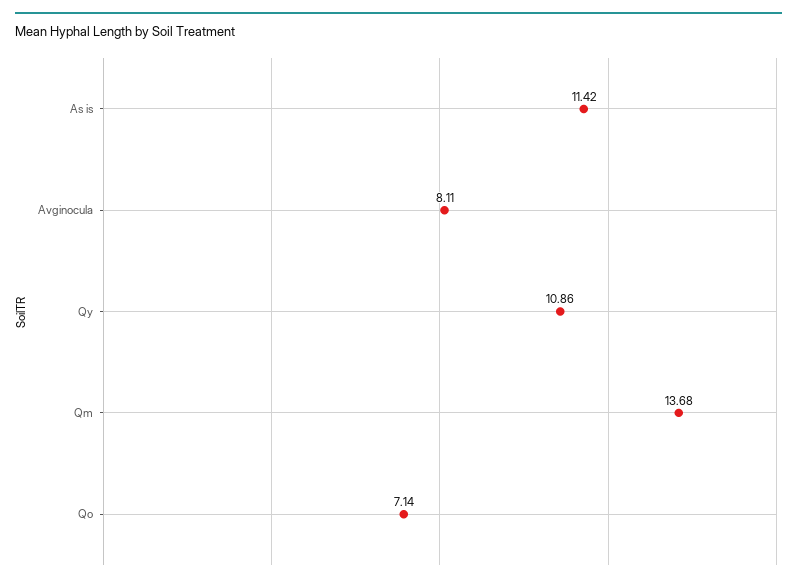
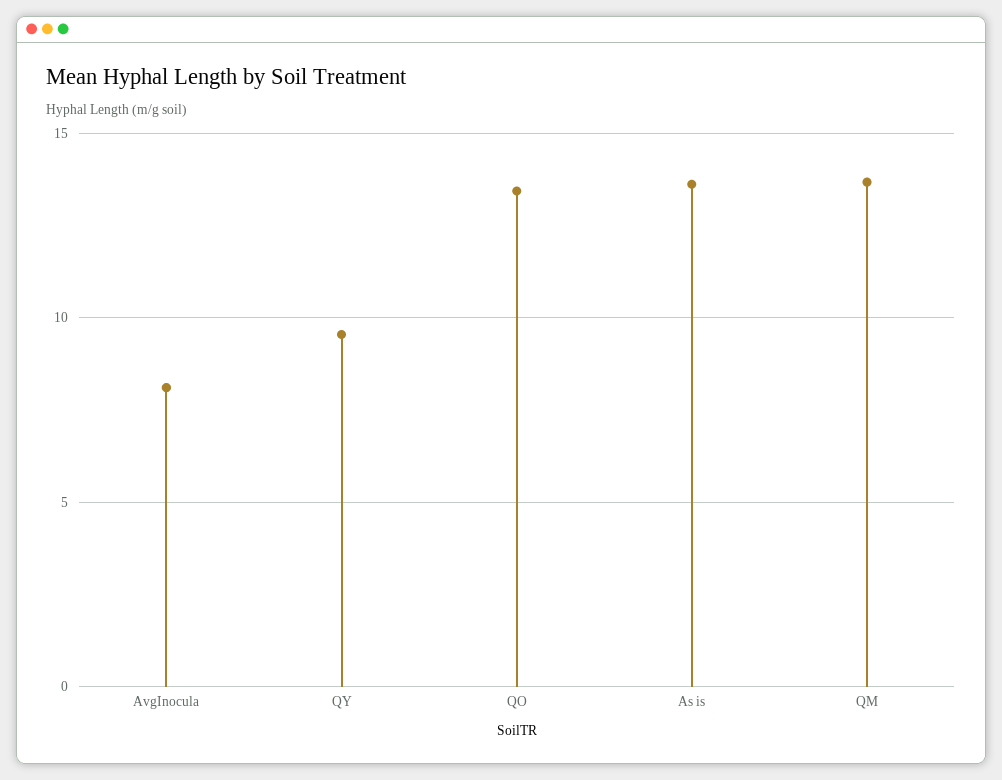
As is: 11.42 -> 13.5
Qy: 10.86 -> 9.5
Qo: 7.14 -> 13.5

